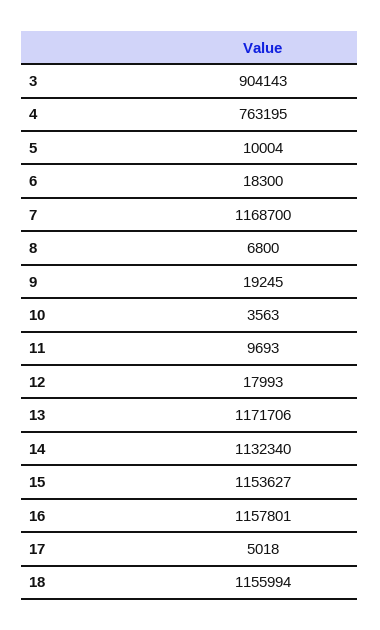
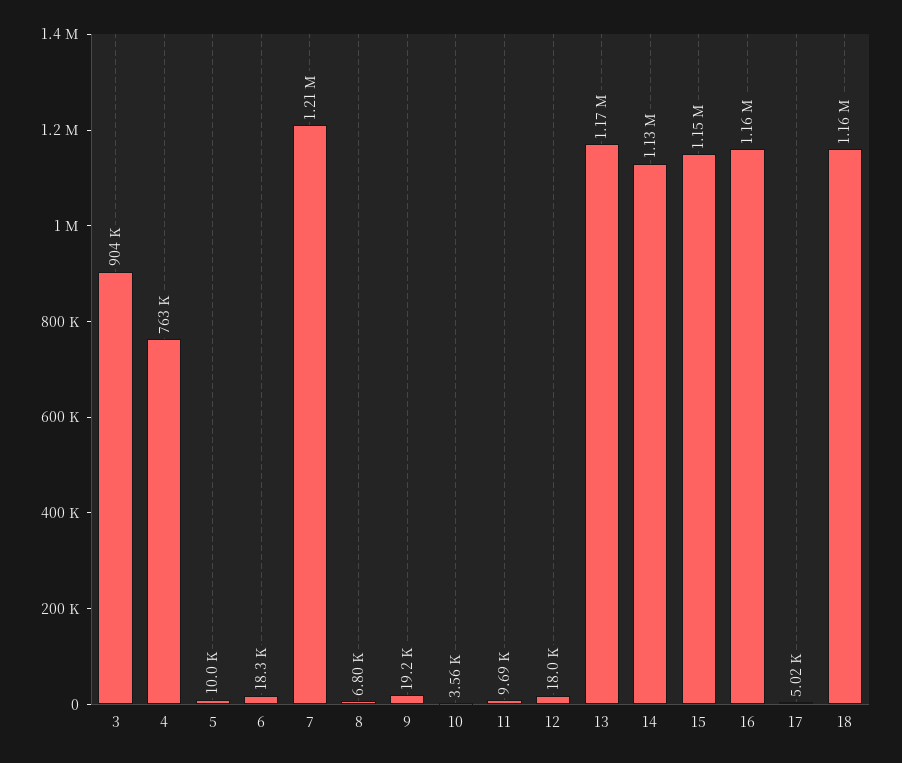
7: 1168700 -> 1210000

